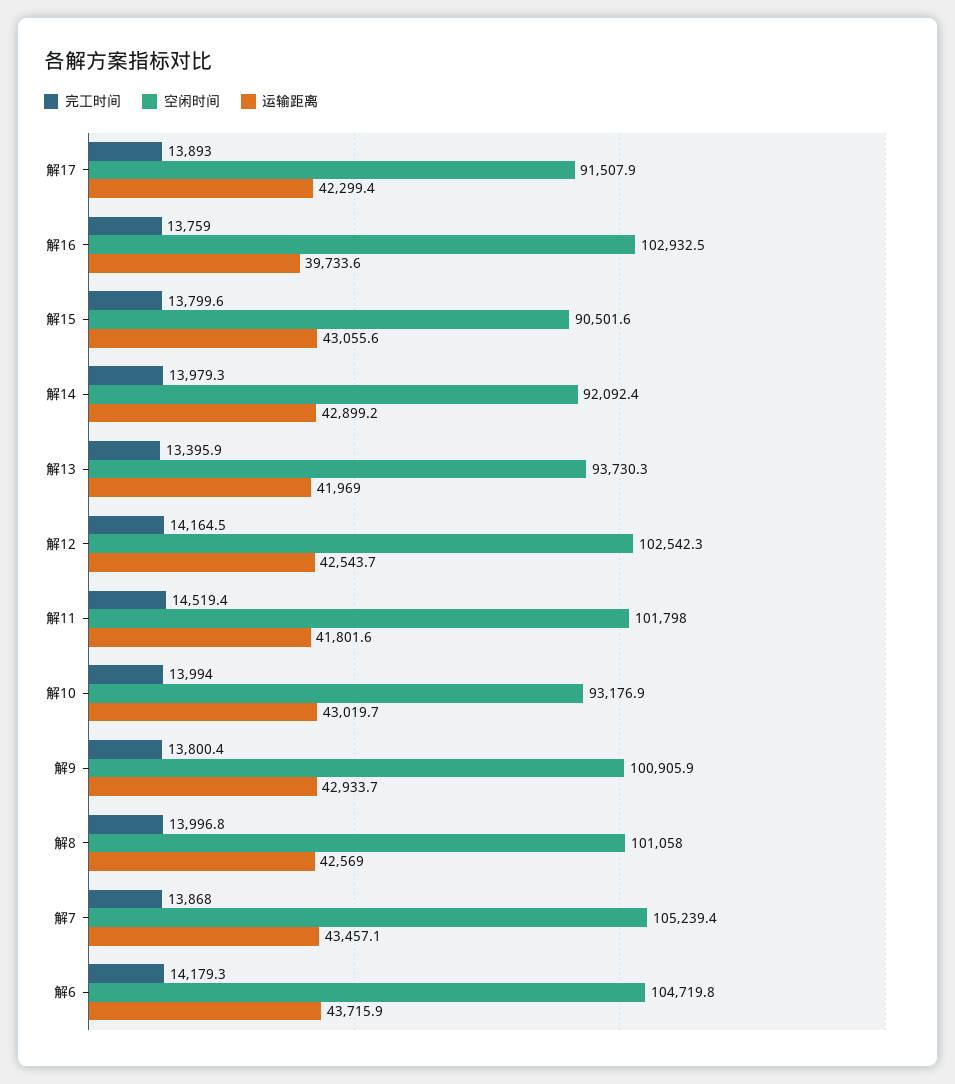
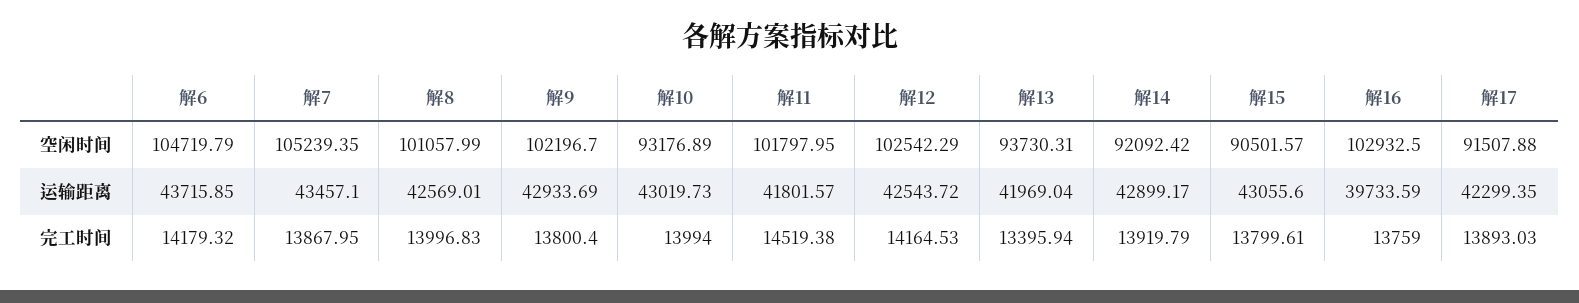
完工时间, 解14: 13979.3 -> 13919.79
空闲时间, 解9: 100905.9 -> 102196.7

